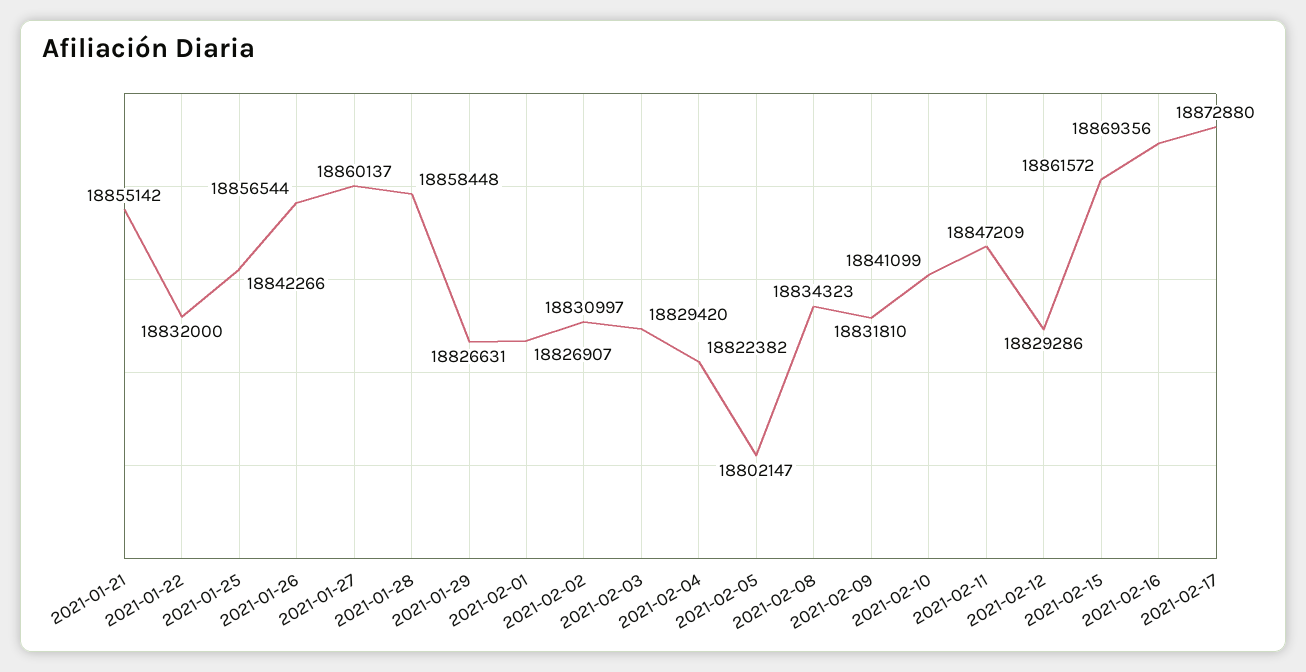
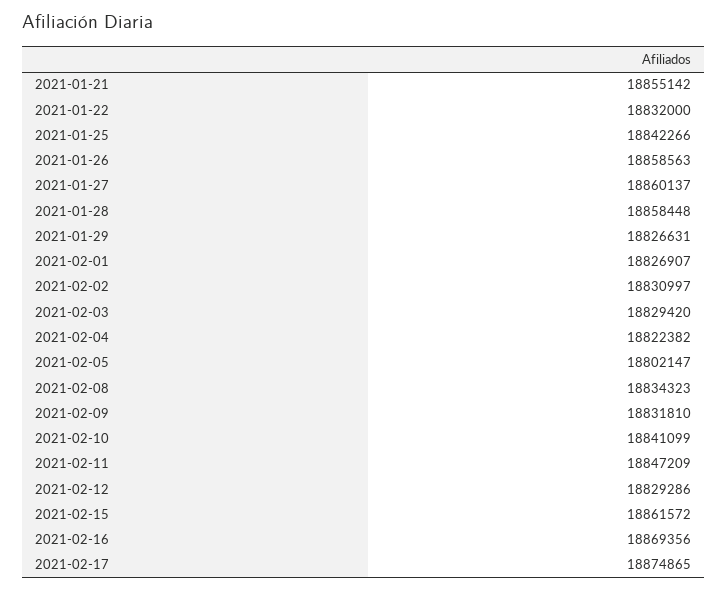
2021-01-26: 18856544 -> 18858563
2021-02-17: 18872880 -> 18874865

